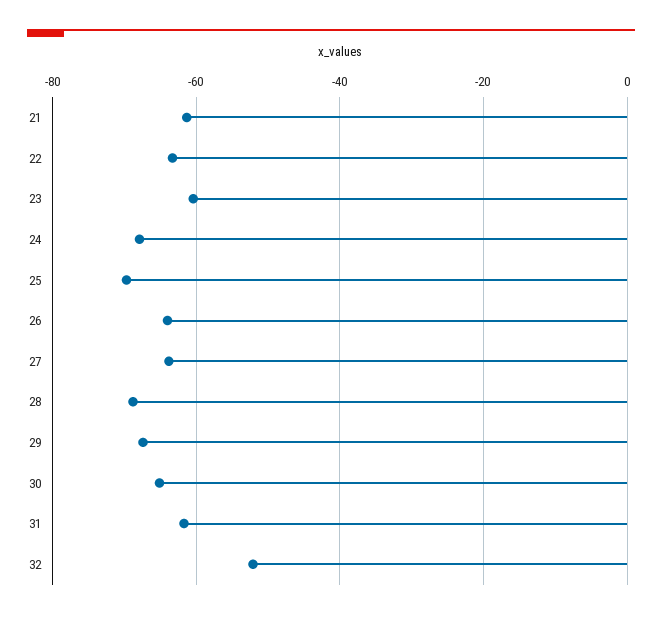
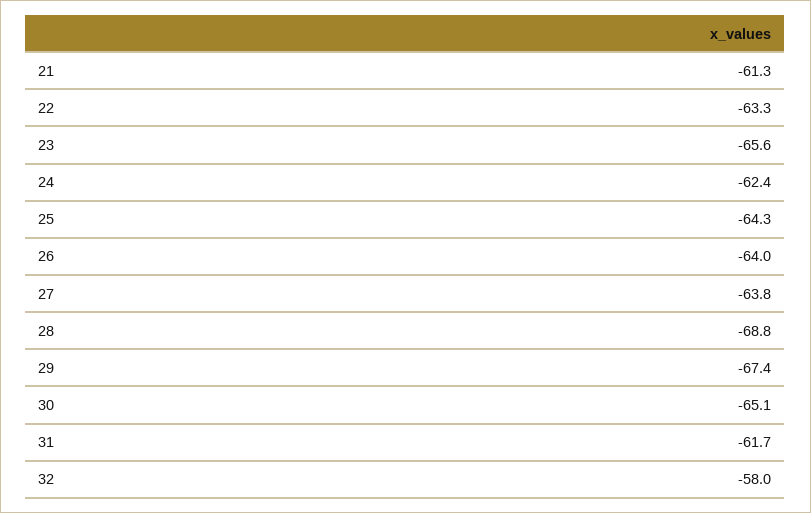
23: -60 -> -65.6
24: -68 -> -62.4
25: -70 -> -64.3
32: -52 -> -58

